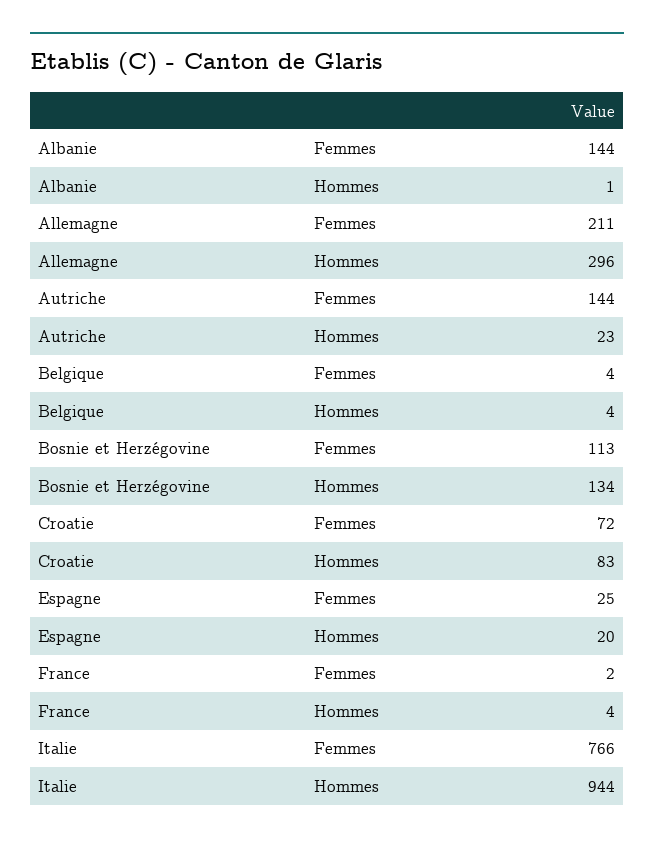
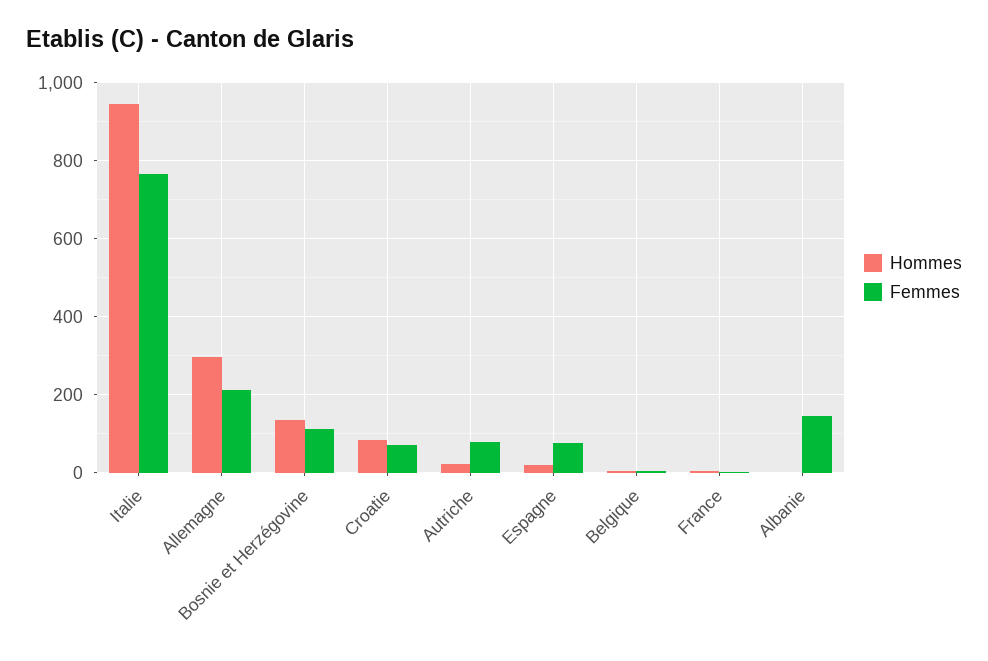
Femmes, Autriche: 144 -> 80
Femmes, Espagne: 25 -> 80

